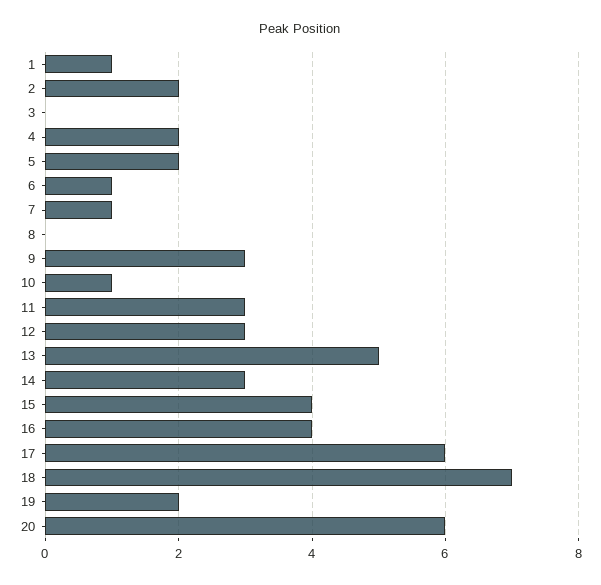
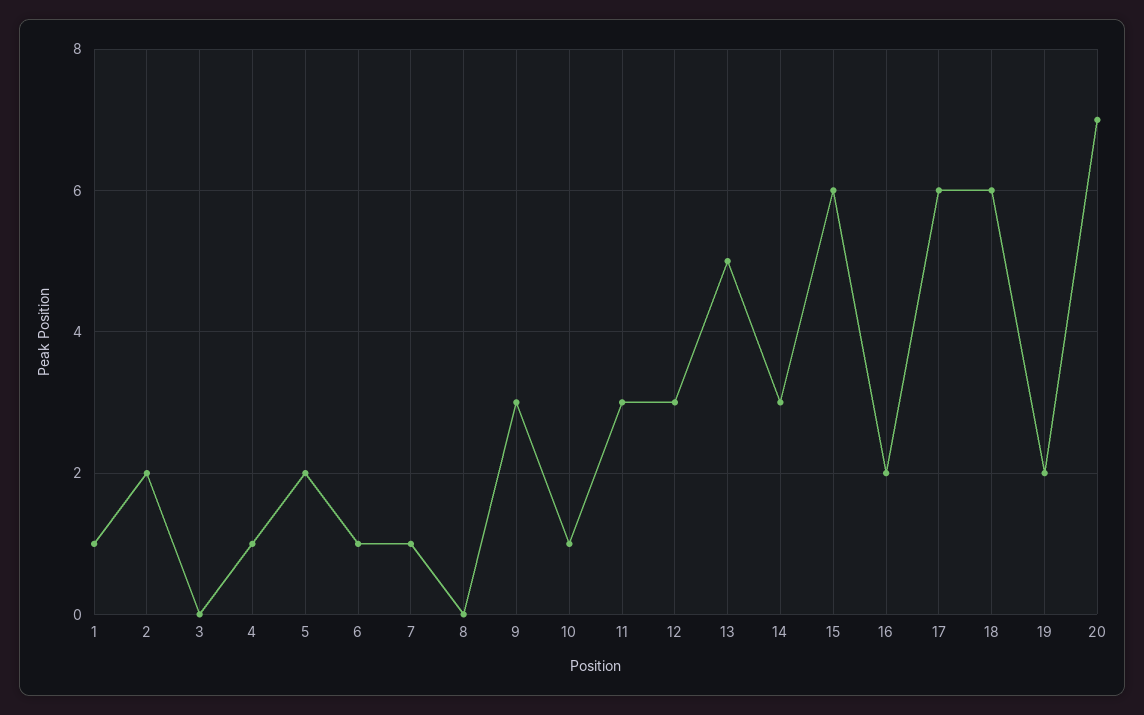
4: 2 -> 1
15: 4 -> 6
16: 4 -> 2
18: 7 -> 6
20: 6 -> 7

